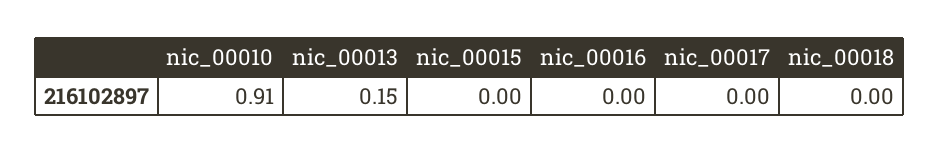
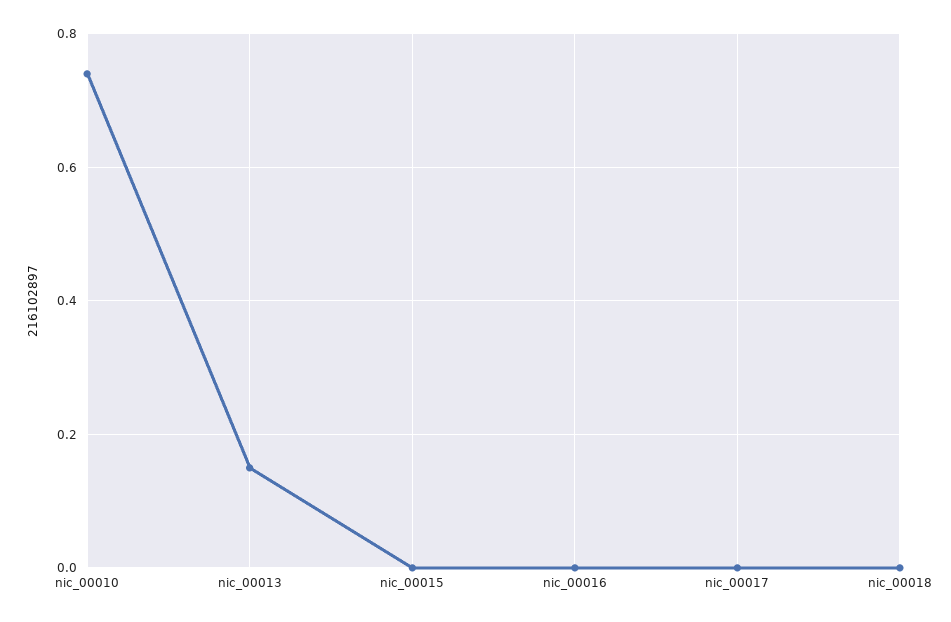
nic_00010: 0.91 -> 0.75

